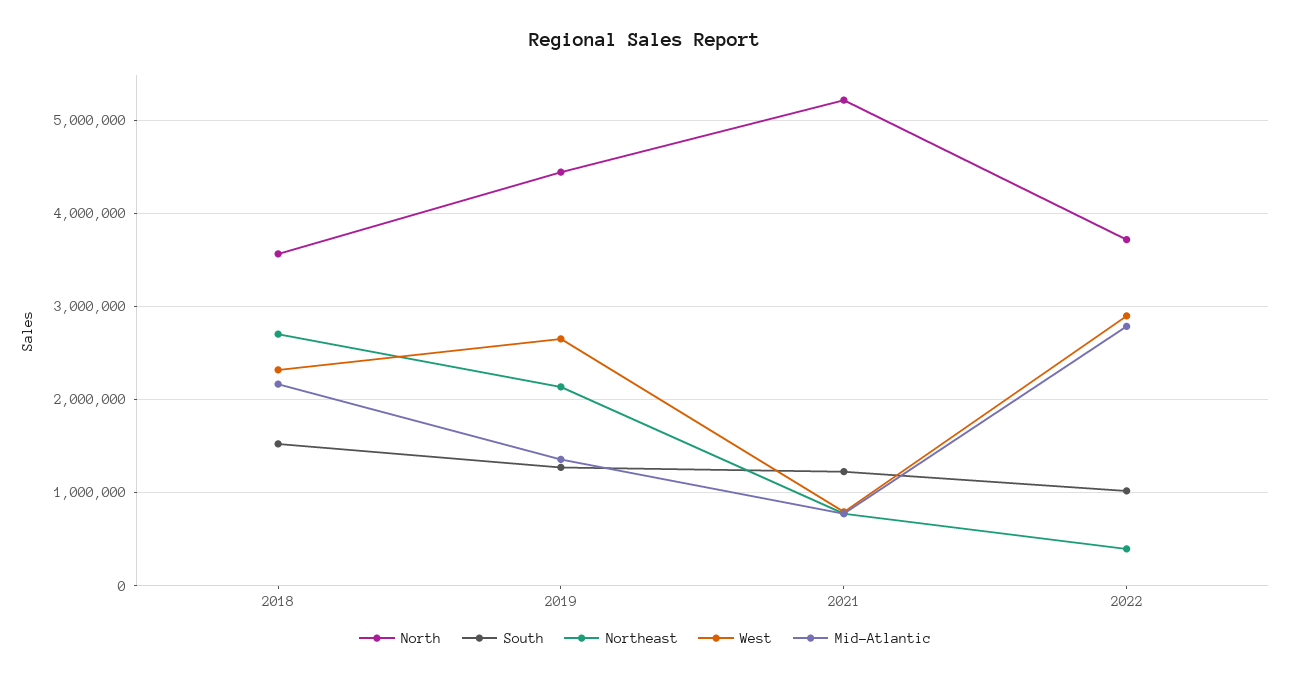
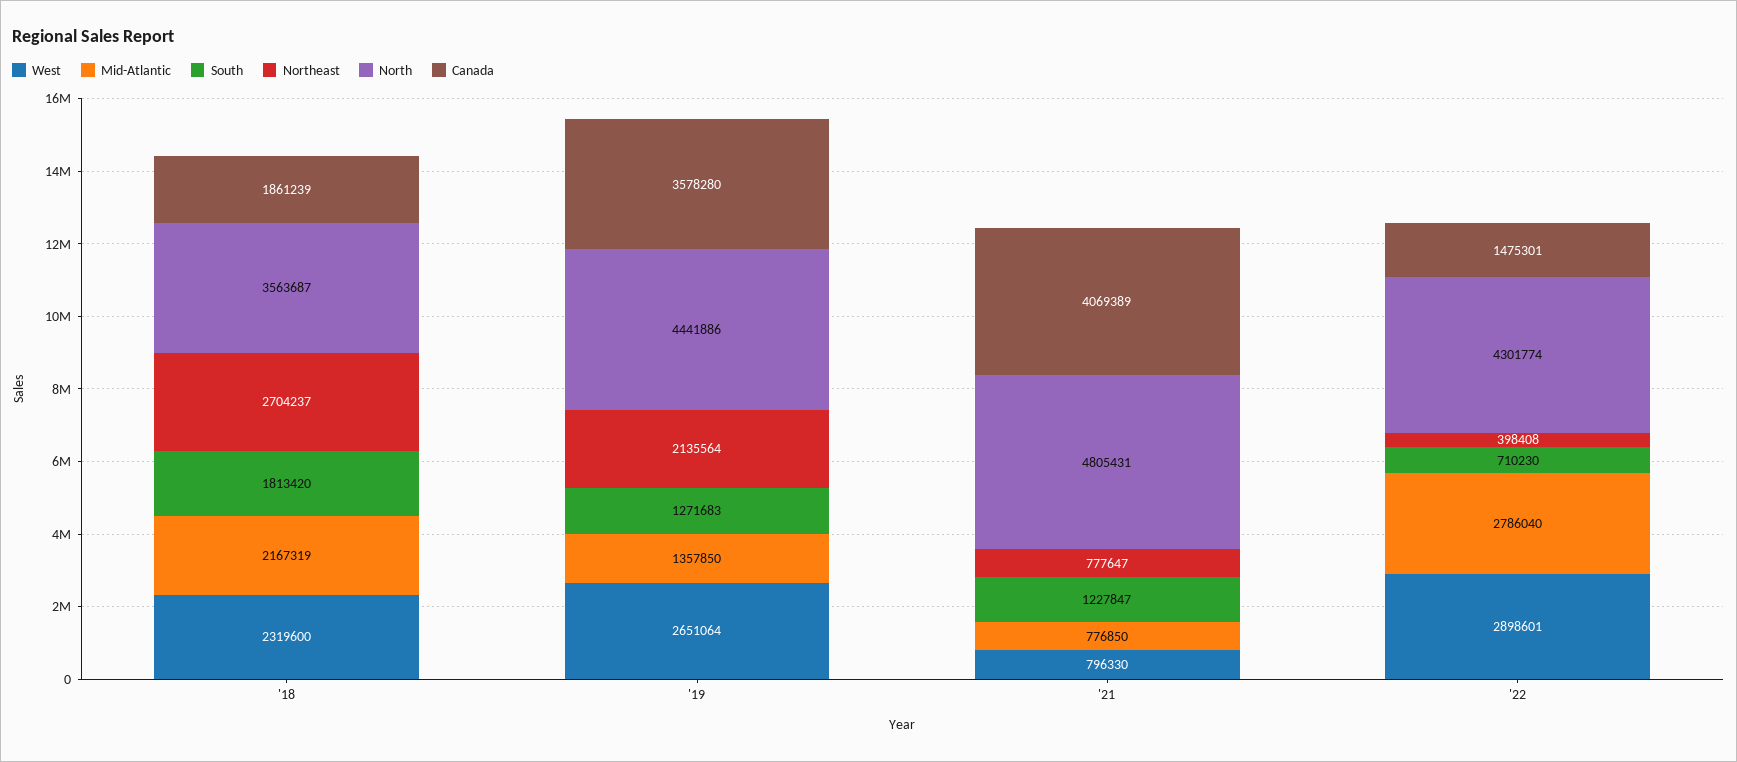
South, 2018: 1500000 -> 1813420
North, 2021: 5200000 -> 4805431
North, 2022: 3700000 -> 4301774
South, 2022: 1000000 -> 710230
Canada, 2018: none -> 1861239
Canada, 2019: none -> 3578280
Canada, 2021: none -> 4069389
Canada, 2022: none -> 1475301

